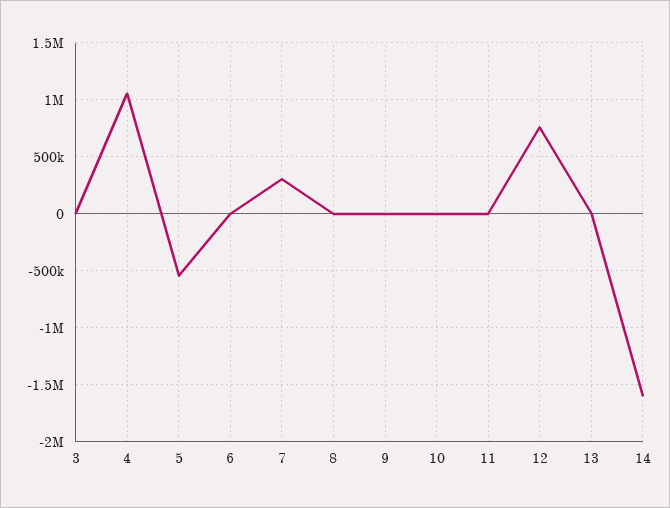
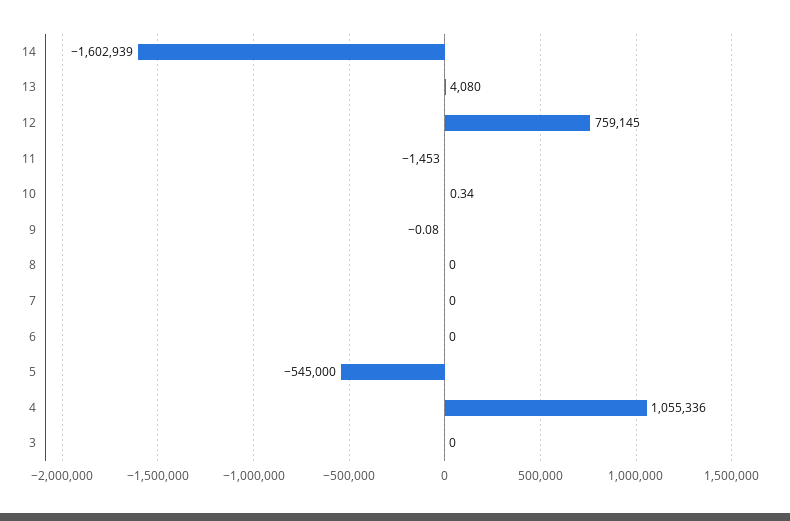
7: 300000 -> 0

